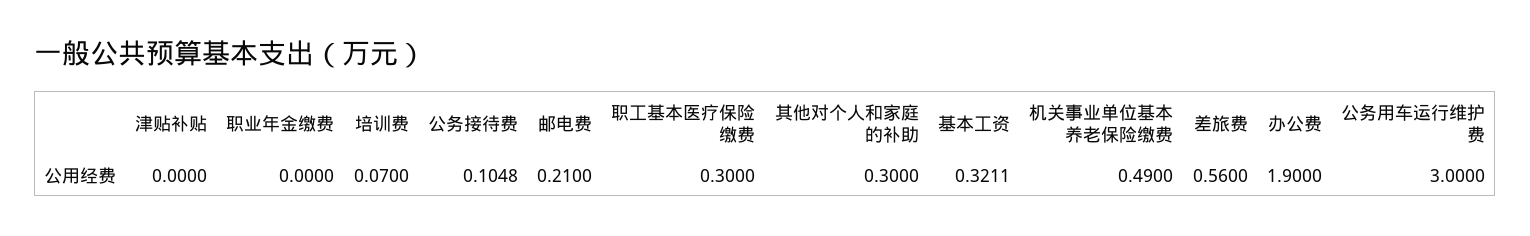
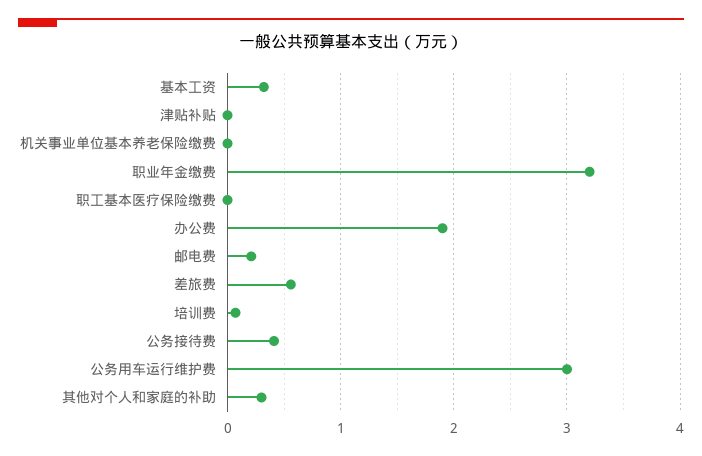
职业年金缴费: 0 -> 3.2
公务接待费: 0.1048 -> 0.4
职工基本医疗保险缴费: 0.3 -> 0
机关事业单位基本养老保险缴费: 0.49 -> 0

